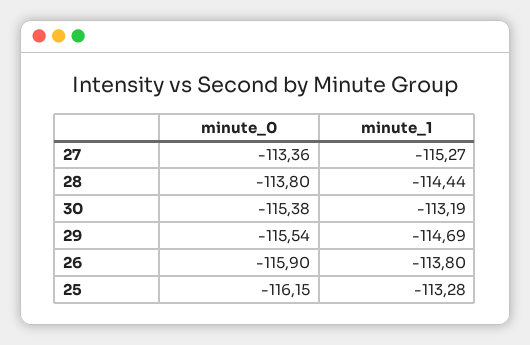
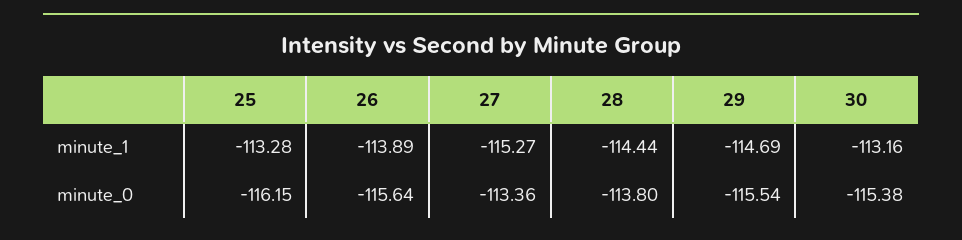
minute_1, 30: -113.19 -> -113.16
minute_0, 26: -115.9 -> -115.64
minute_1, 26: -113.8 -> -113.89

